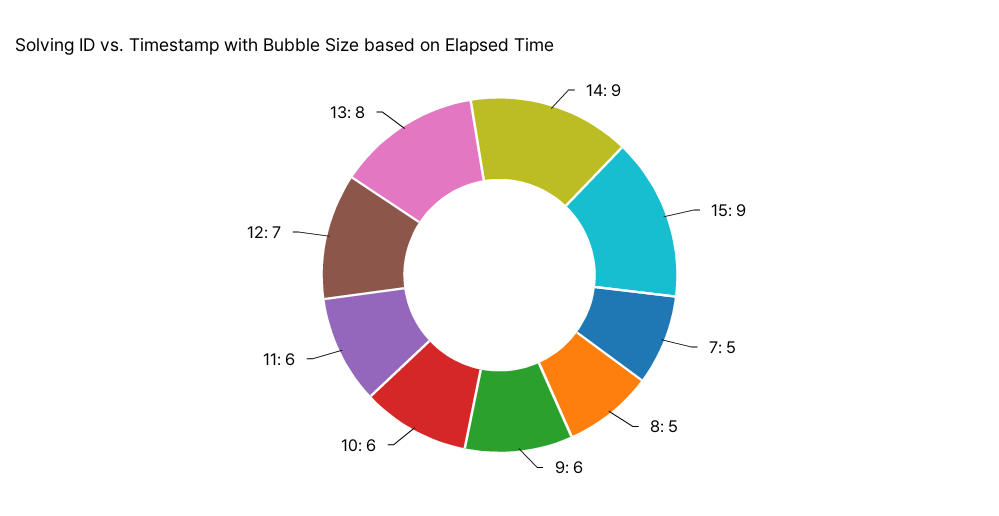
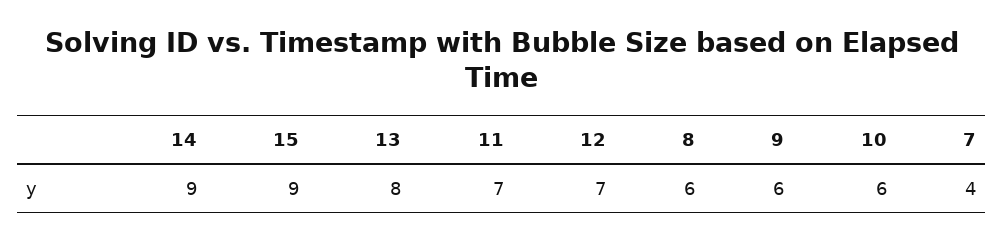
7: 5 -> 4
8: 5 -> 6
11: 6 -> 7

